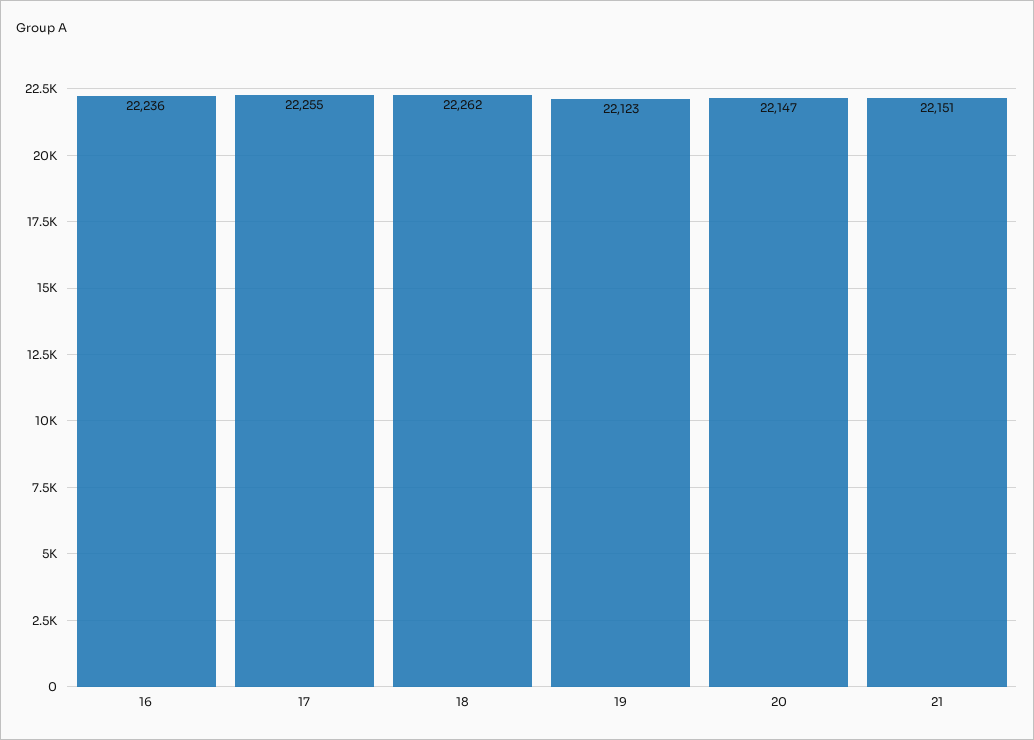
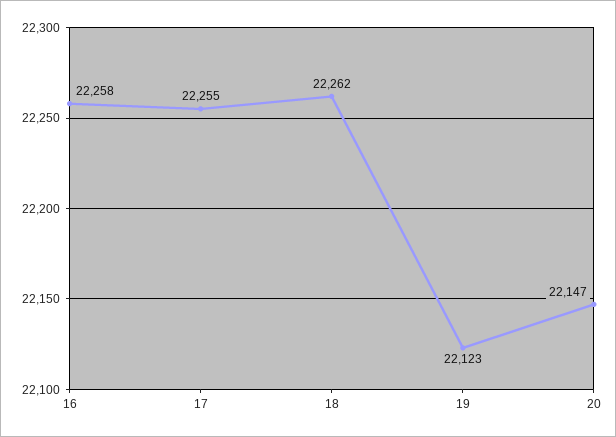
16: 22236 -> 22258
21: 22151 -> none

